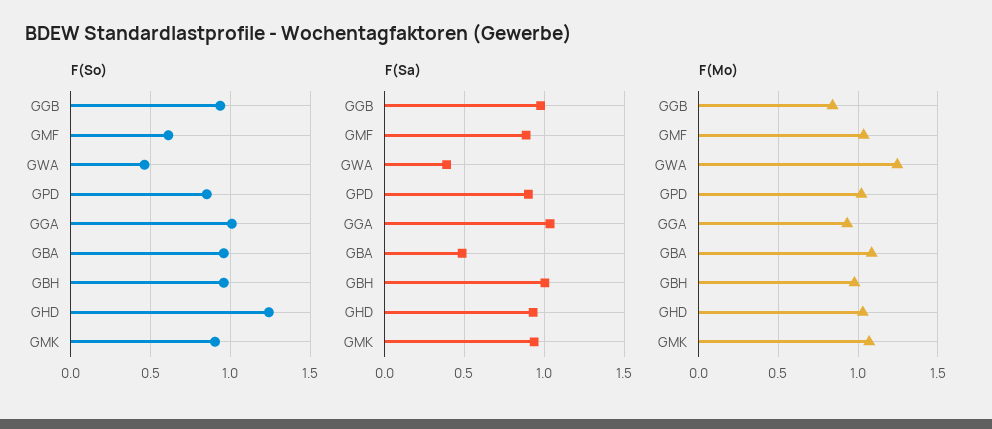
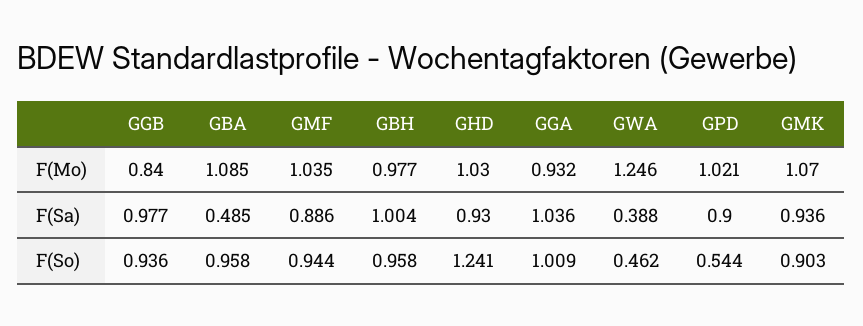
F(So), GMF: 0.6 -> 0.944
F(So), GPD: 0.85 -> 0.544

